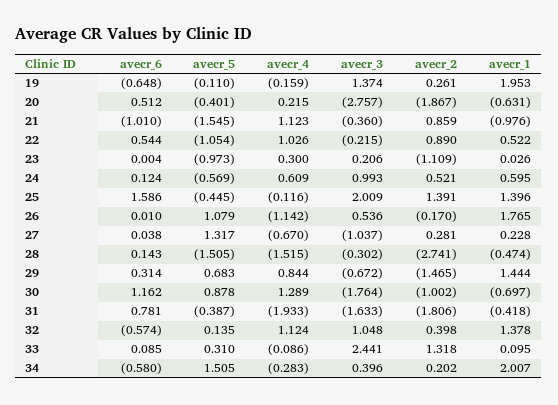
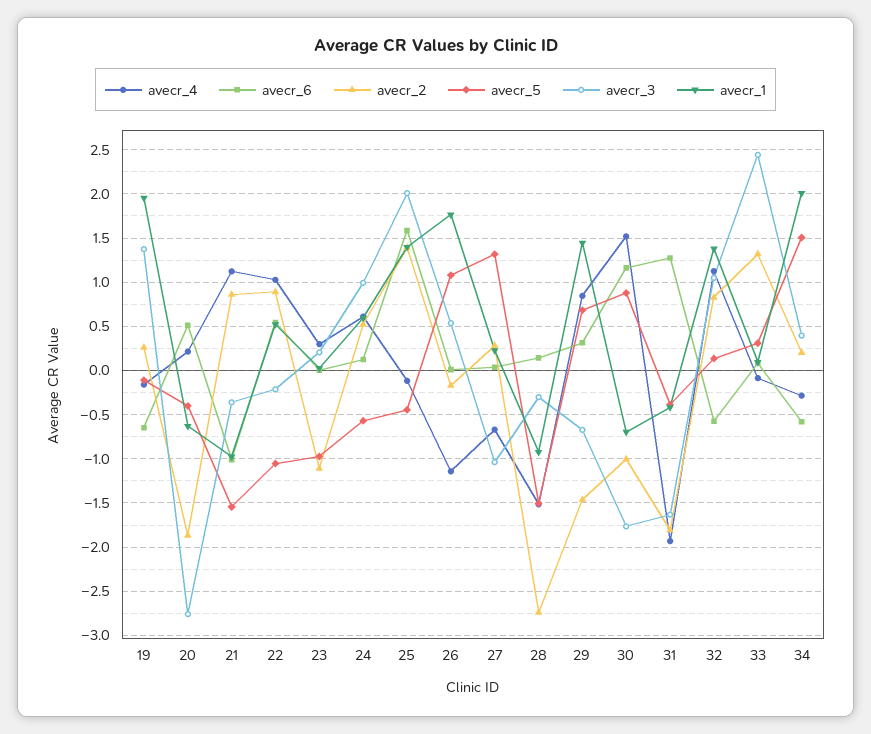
avecr_1, 28: -0.474 -> -0.9
avecr_4, 30: 1.289 -> 1.5
avecr_6, 31: 0.781 -> 1.3
avecr_2, 32: 0.398 -> 0.8

